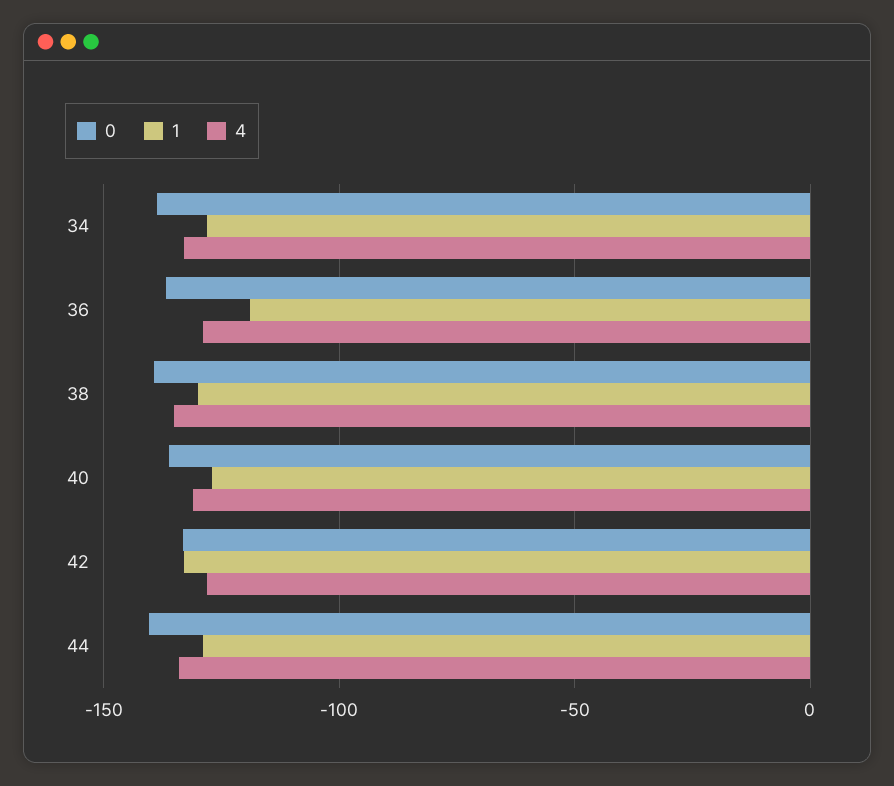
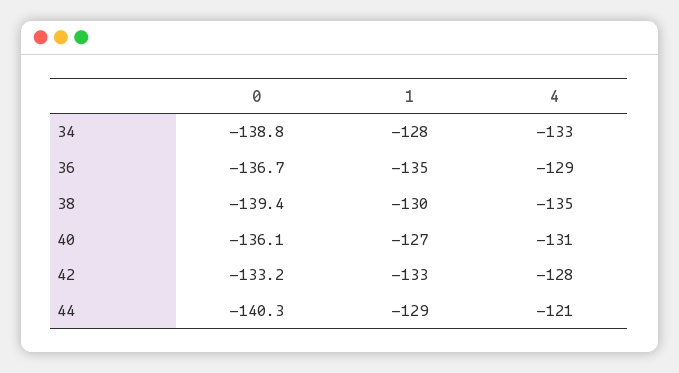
1, 36: -120 -> -135
4, 44: -135 -> -121

